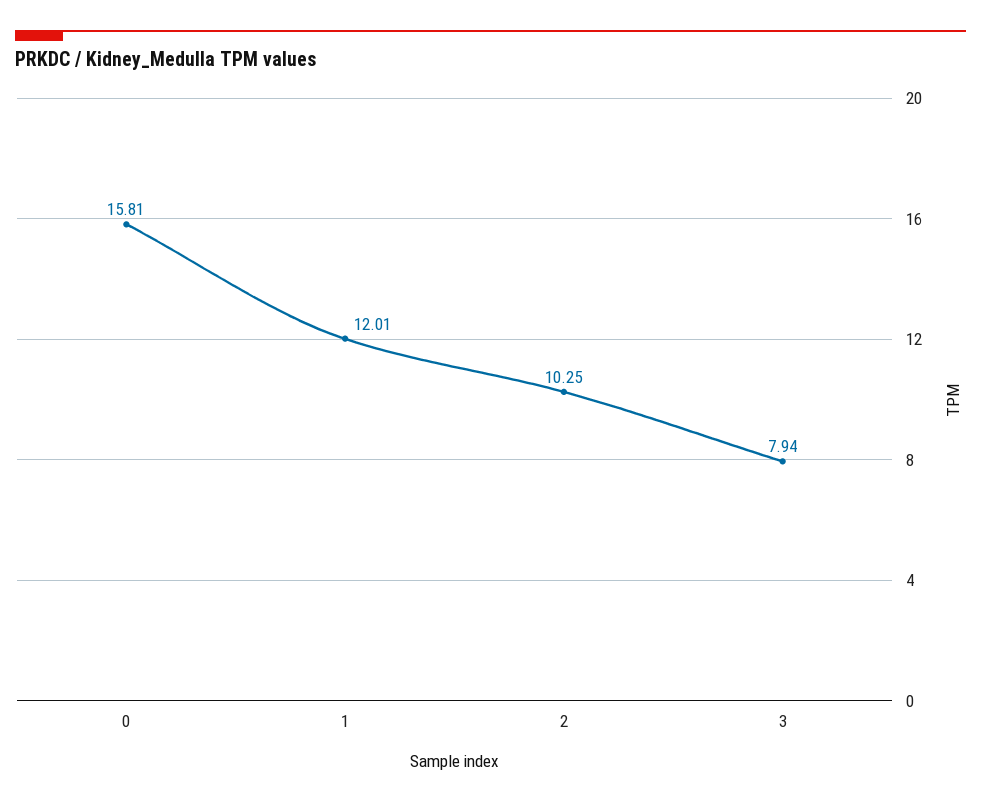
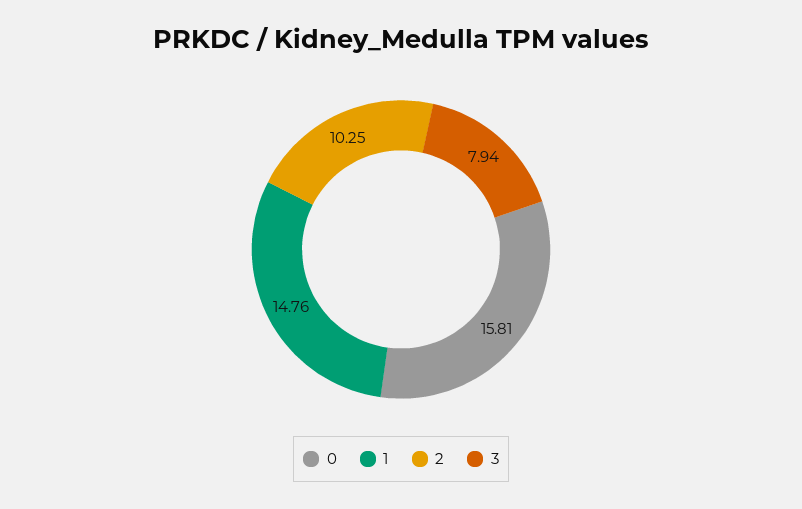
1: 12.01 -> 14.76

